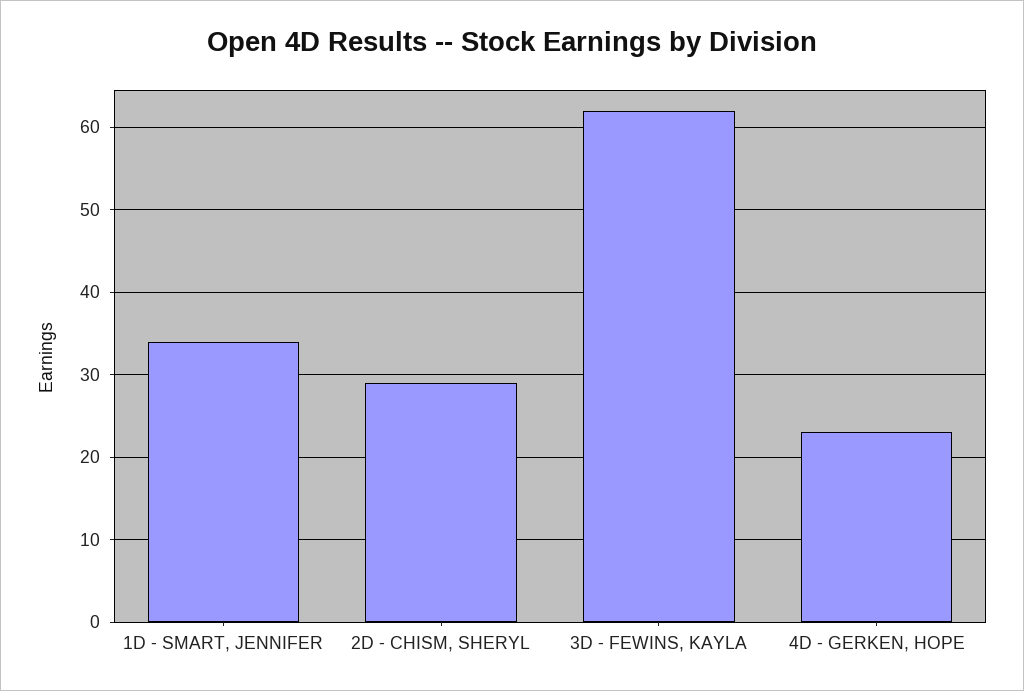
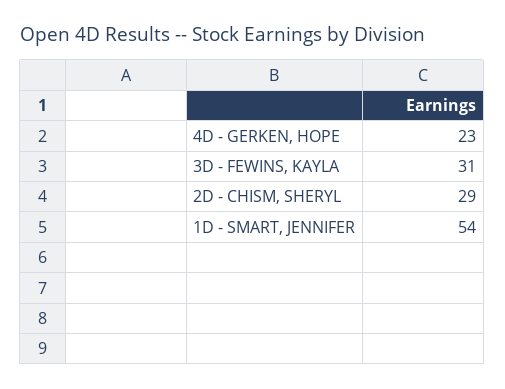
1D - SMART, JENNIFER: 34 -> 54
3D - FEWINS, KAYLA: 62 -> 31

